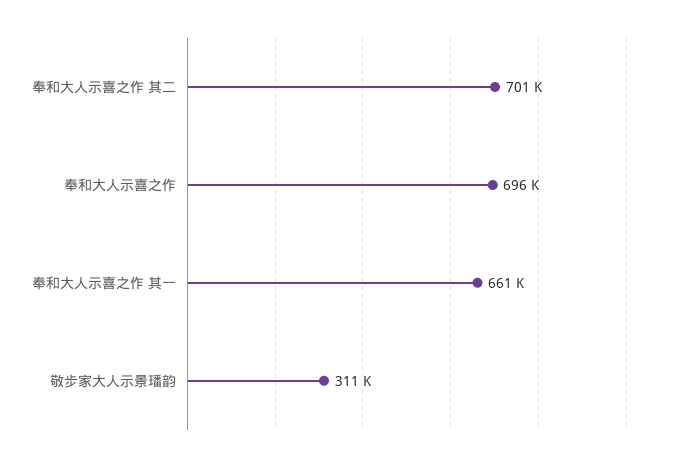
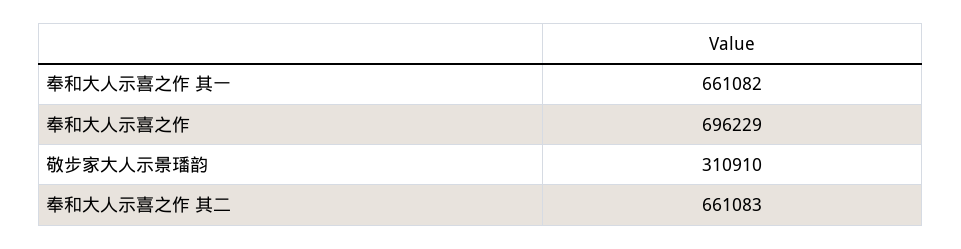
奉和大人示喜之作 其二: 701000 -> 661083

